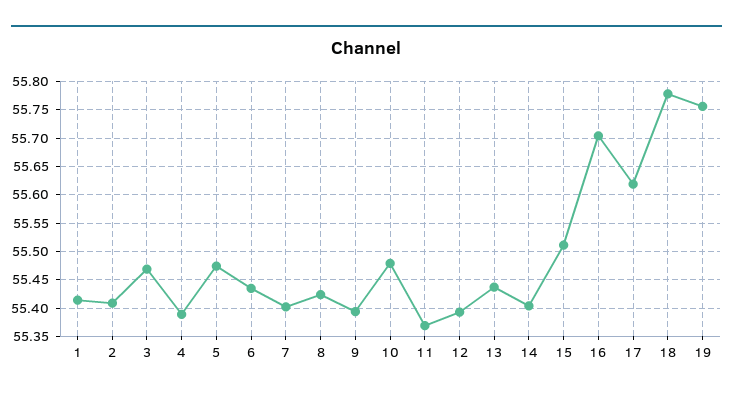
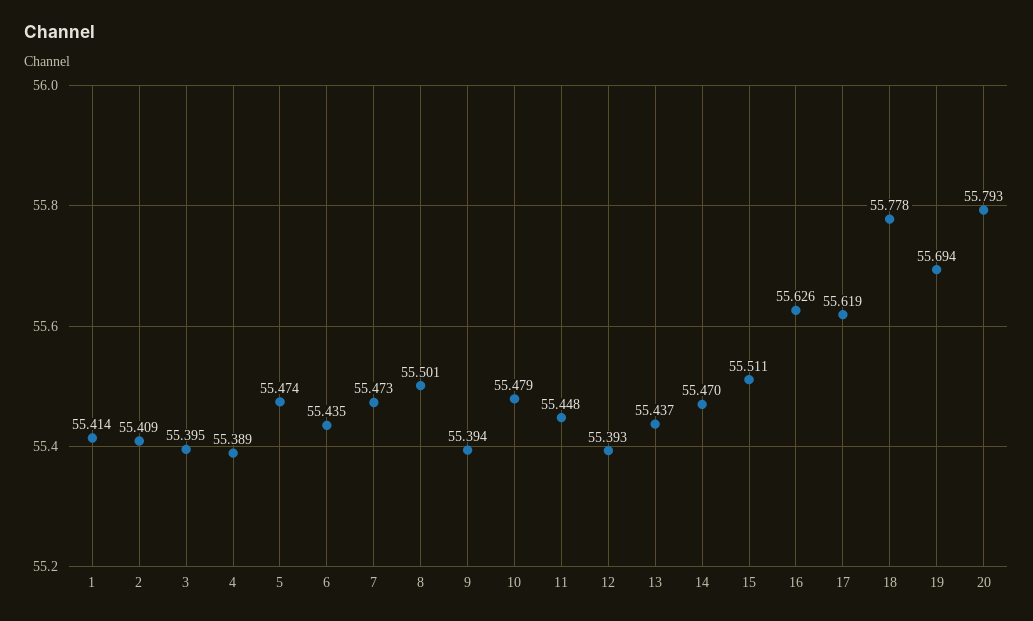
3: 55.475 -> 55.395
7: 55.4 -> 55.473
8: 55.425 -> 55.501
11: 55.375 -> 55.448
14: 55.4 -> 55.47
16: 55.7 -> 55.626
19: 55.75 -> 55.694
20: none -> 55.793

